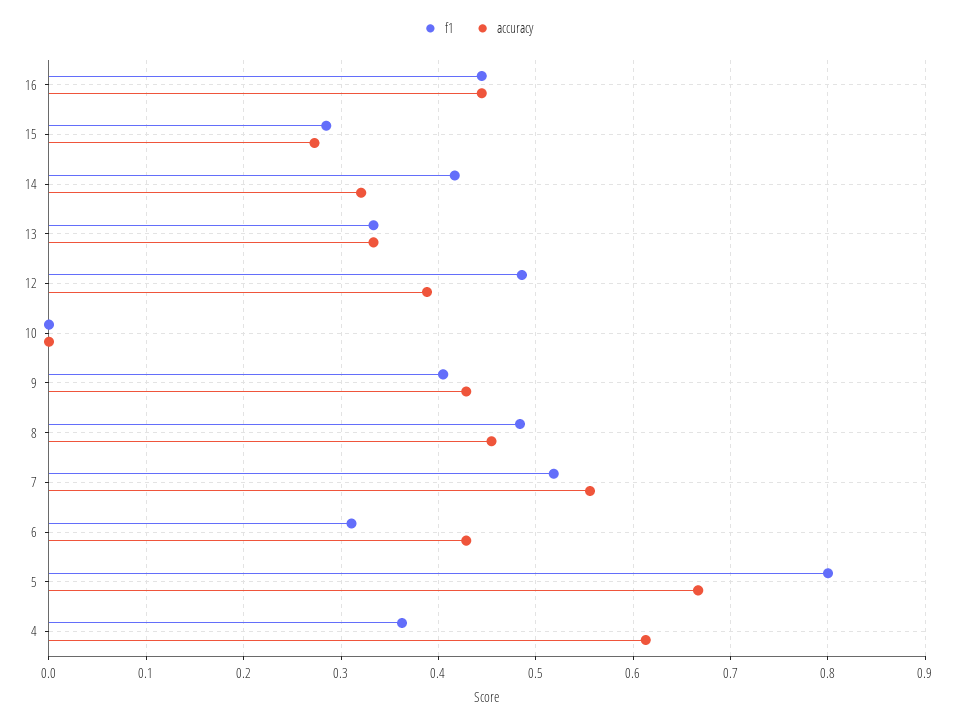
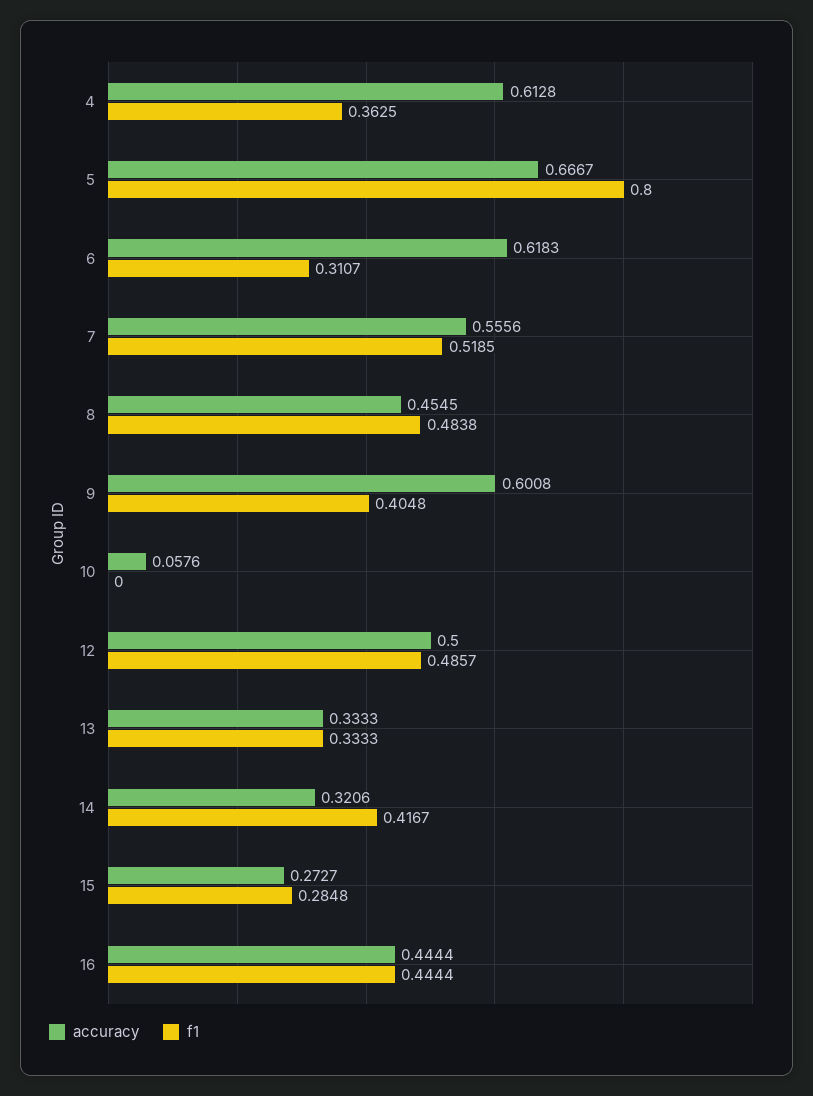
accuracy, 12: 0.39 -> 0.5
accuracy, 10: 0 -> 0.0576
accuracy, 9: 0.43 -> 0.6008
accuracy, 6: 0.43 -> 0.6183

